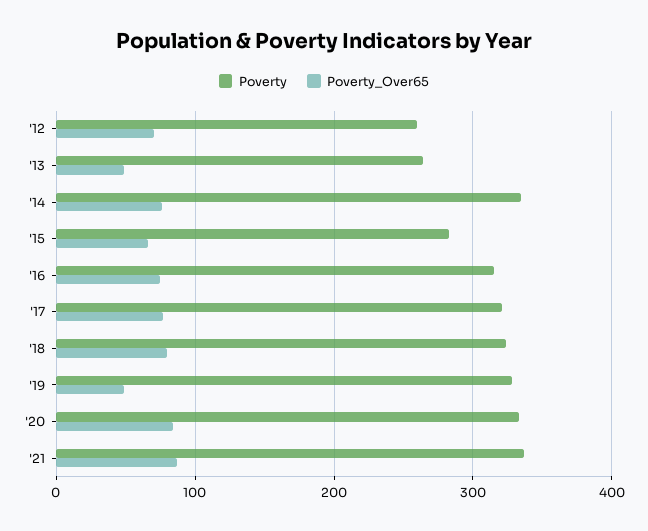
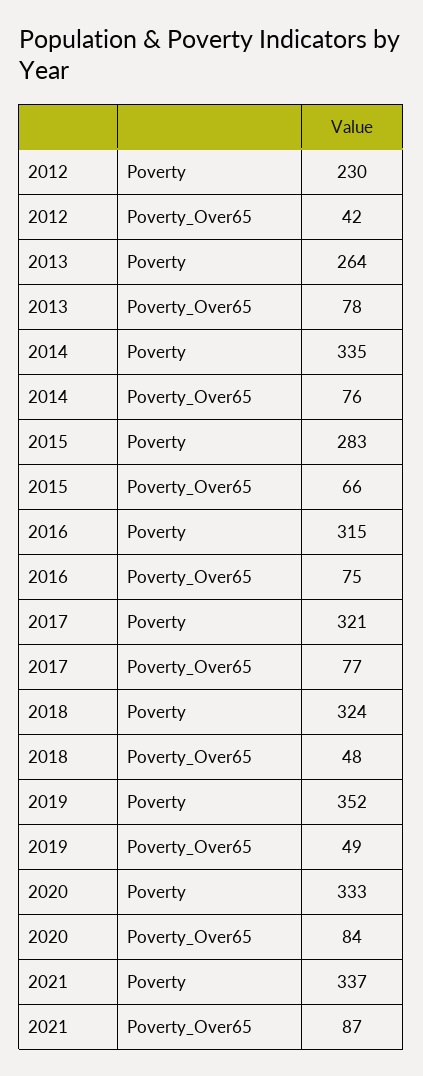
Poverty, '12: 260 -> 230
Poverty_Over65, '12: 70 -> 42
Poverty_Over65, '13: 50 -> 78
Poverty_Over65, '18: 80 -> 48
Poverty, '19: 330 -> 352

